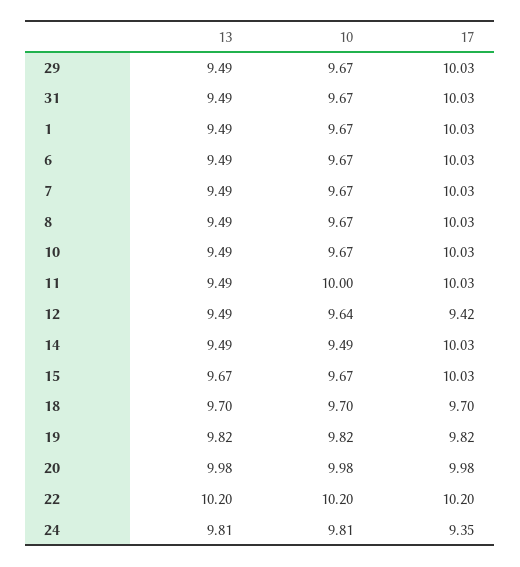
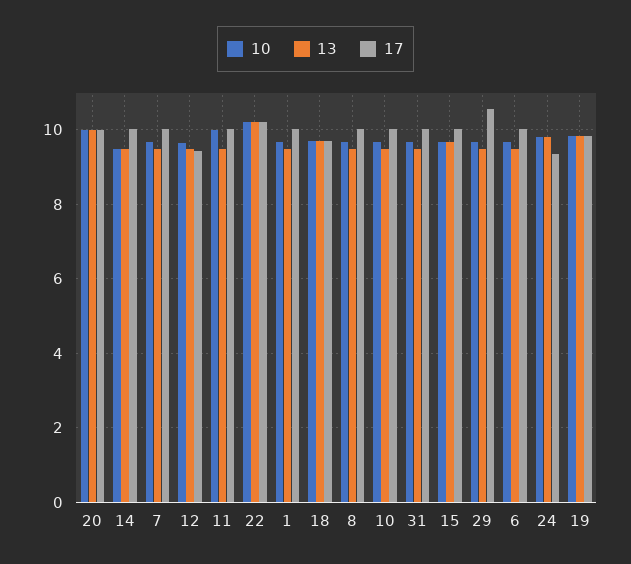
17, 29: 10.03 -> 10.6

